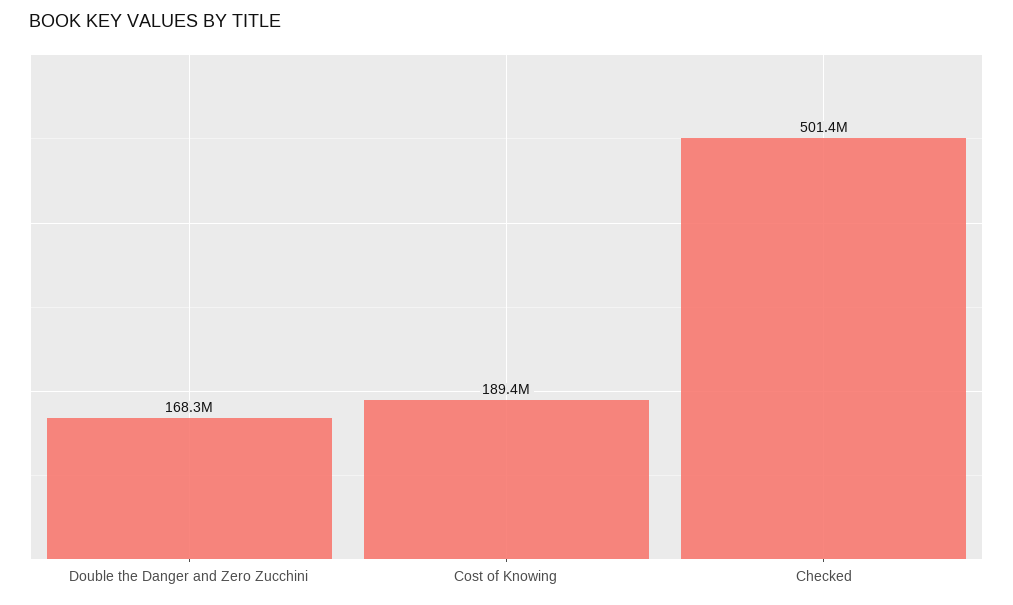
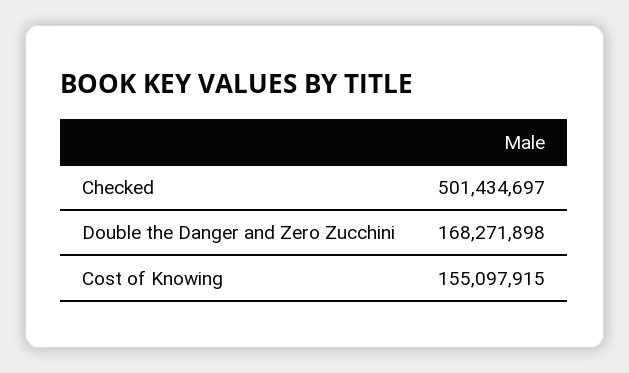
Cost of Knowing: 189400000 -> 155097915

